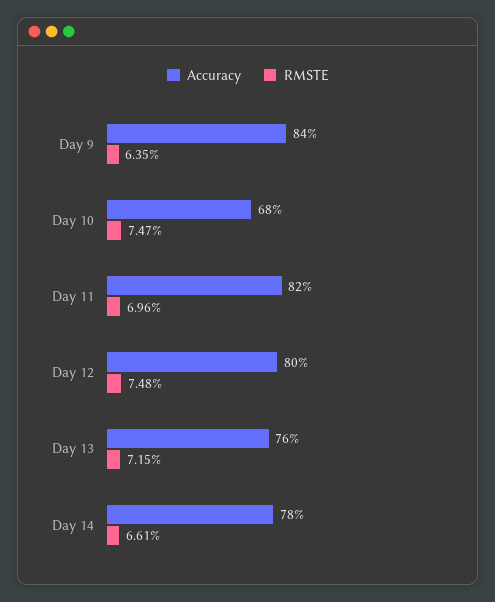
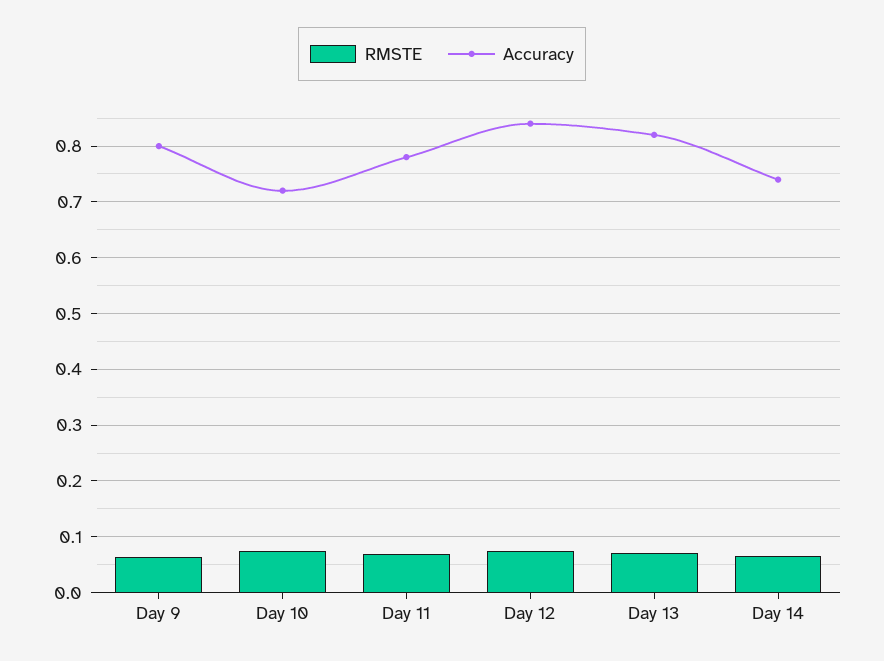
Accuracy, Day 9: 0.84 -> 0.8
Accuracy, Day 10: 0.68 -> 0.72
Accuracy, Day 11: 0.82 -> 0.78
Accuracy, Day 12: 0.8 -> 0.84
Accuracy, Day 13: 0.76 -> 0.82
Accuracy, Day 14: 0.78 -> 0.74

